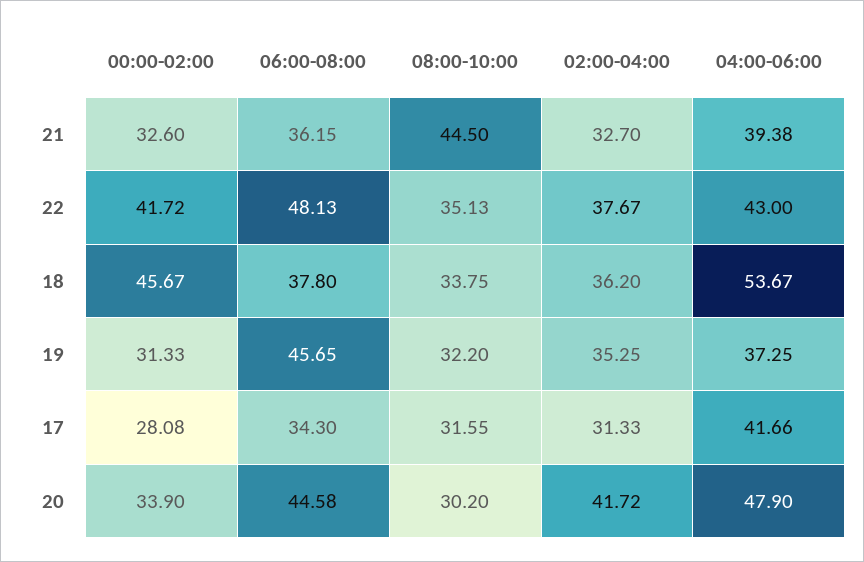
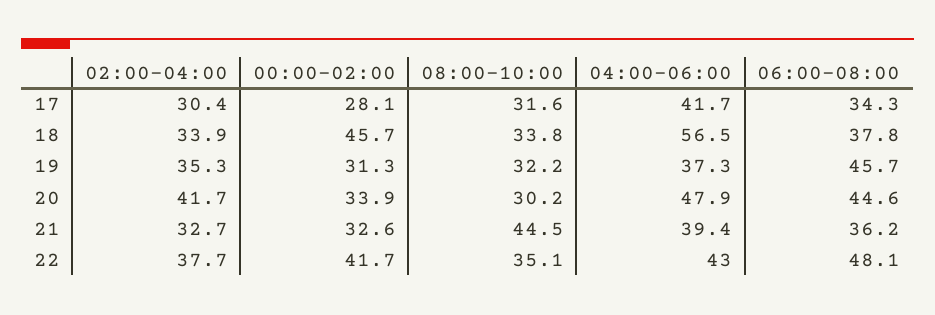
02:00-04:00, 18: 36.2 -> 33.9
04:00-06:00, 18: 53.67 -> 56.5
02:00-04:00, 17: 31.33 -> 30.4

